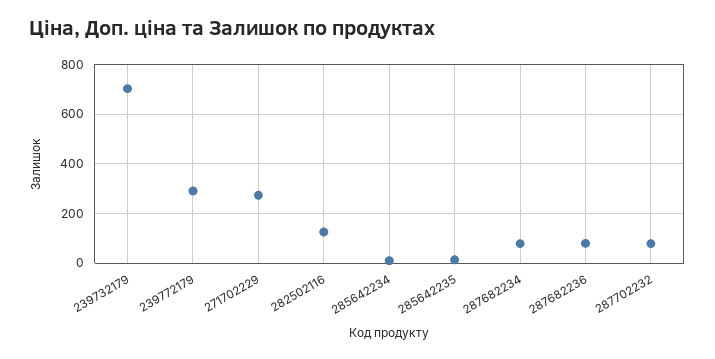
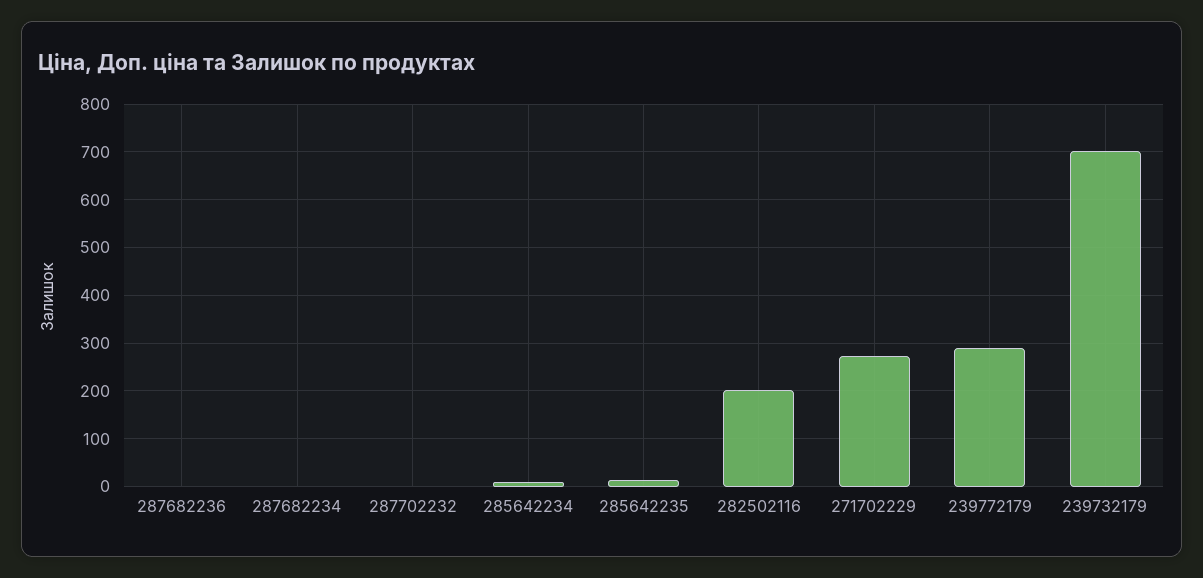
282502116: 125 -> 200
287682234: 75 -> 0
287682236: 75 -> 0
287702232: 75 -> 0

